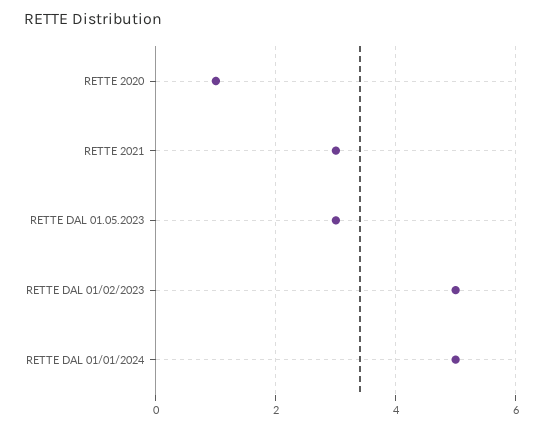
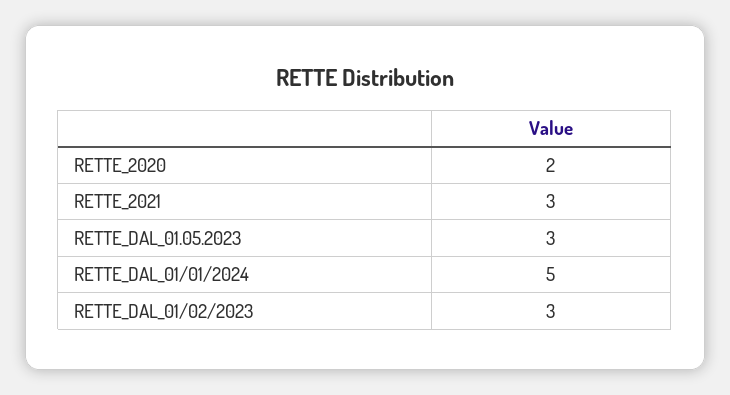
RETTE 2020: 1 -> 2
RETTE DAL 01/02/2023: 5 -> 3

